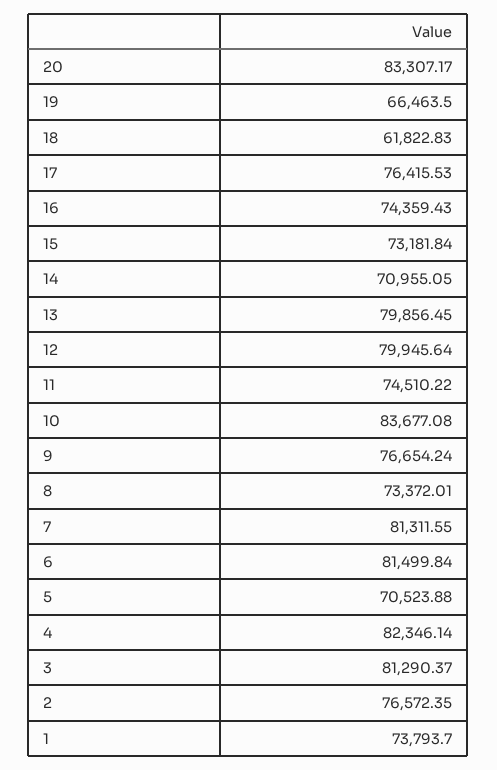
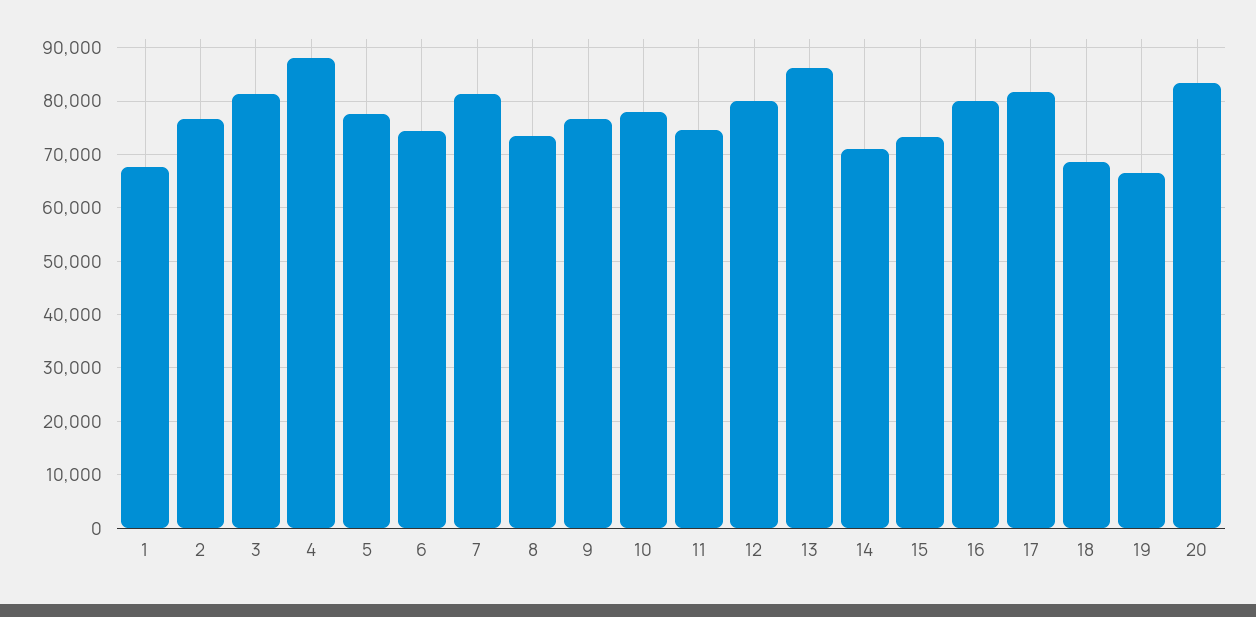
18: 61822.83 -> 68000
17: 76415.53 -> 82000
16: 74359.43 -> 80000
13: 79856.45 -> 86000
10: 83677.08 -> 78000
6: 81499.84 -> 74000
5: 70523.88 -> 78000
4: 82346.14 -> 88000
1: 73793.7 -> 68000

